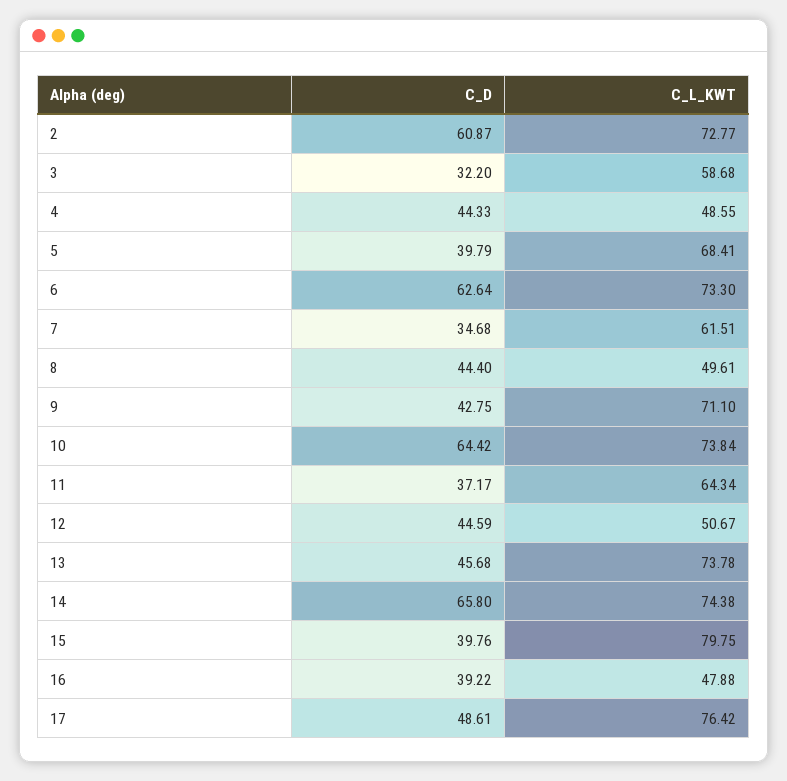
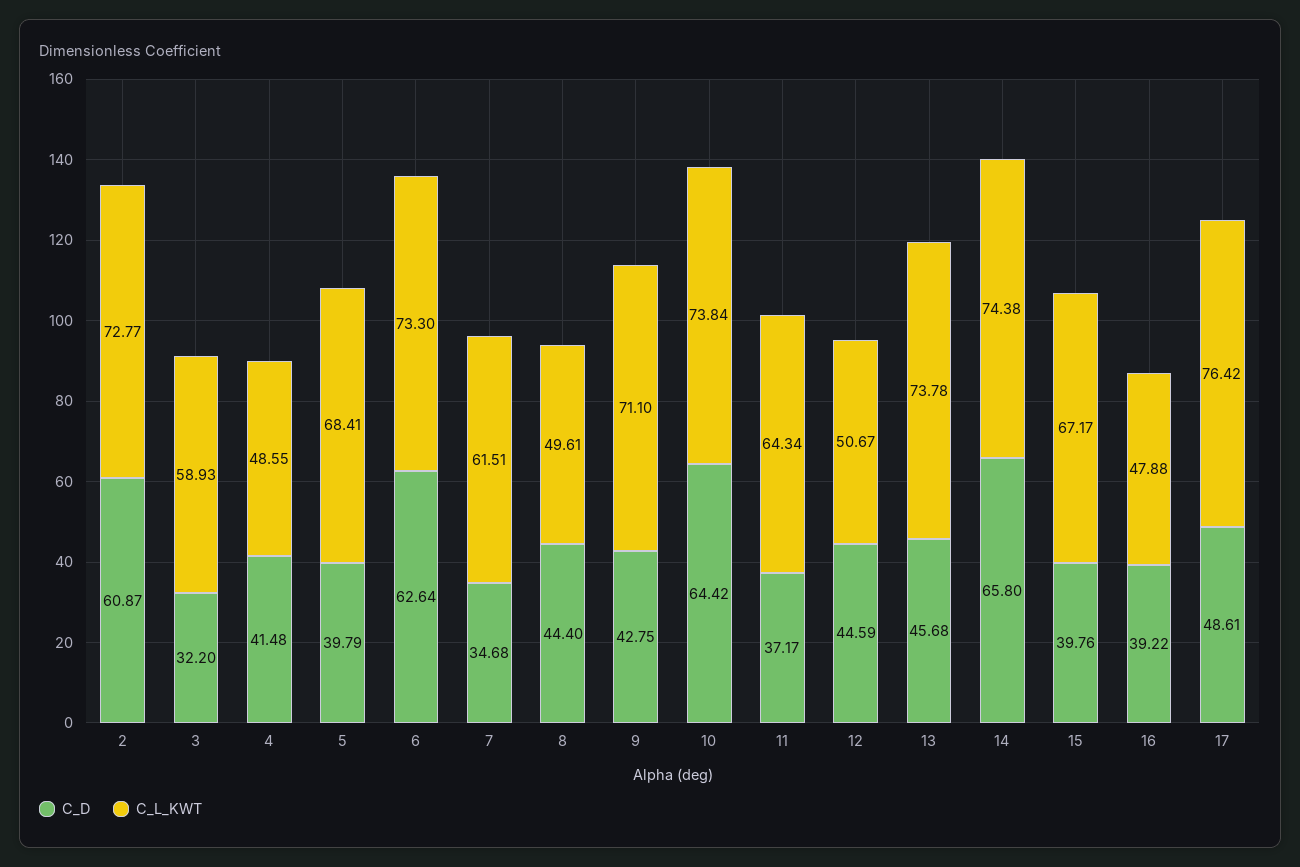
C_L_KWT, 3: 58.68 -> 58.93
C_D, 4: 44.33 -> 41.48
C_L_KWT, 15: 79.75 -> 67.17

